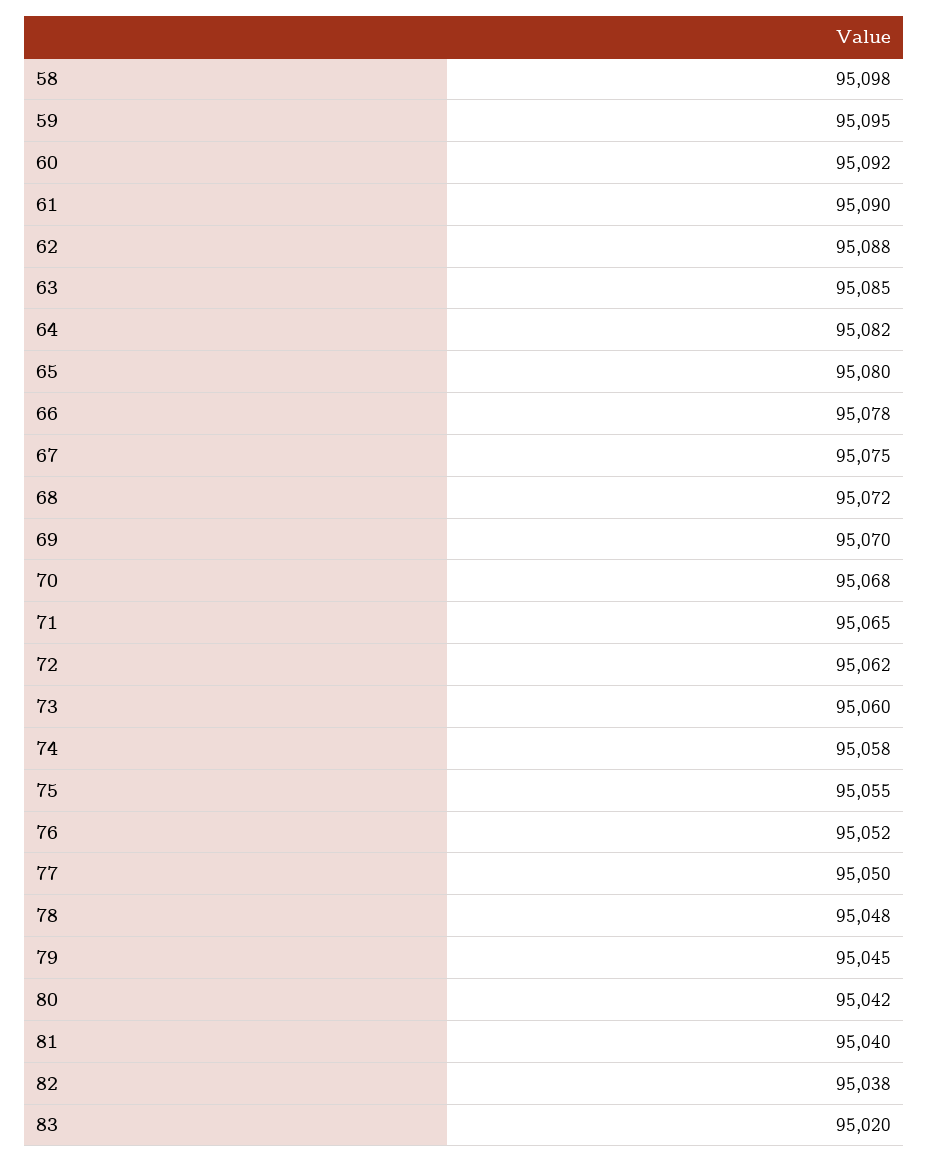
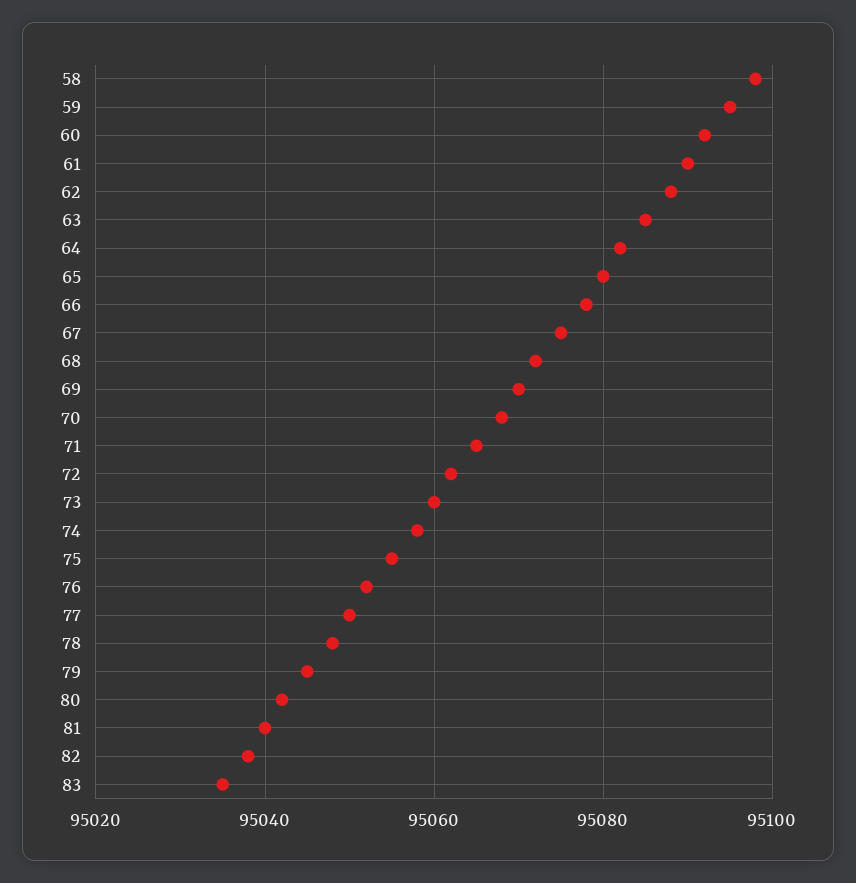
83: 95020 -> 95035

